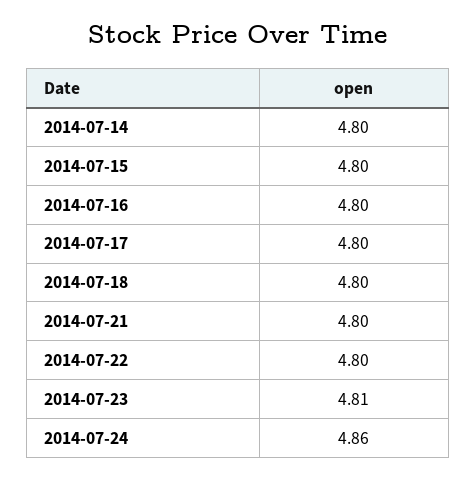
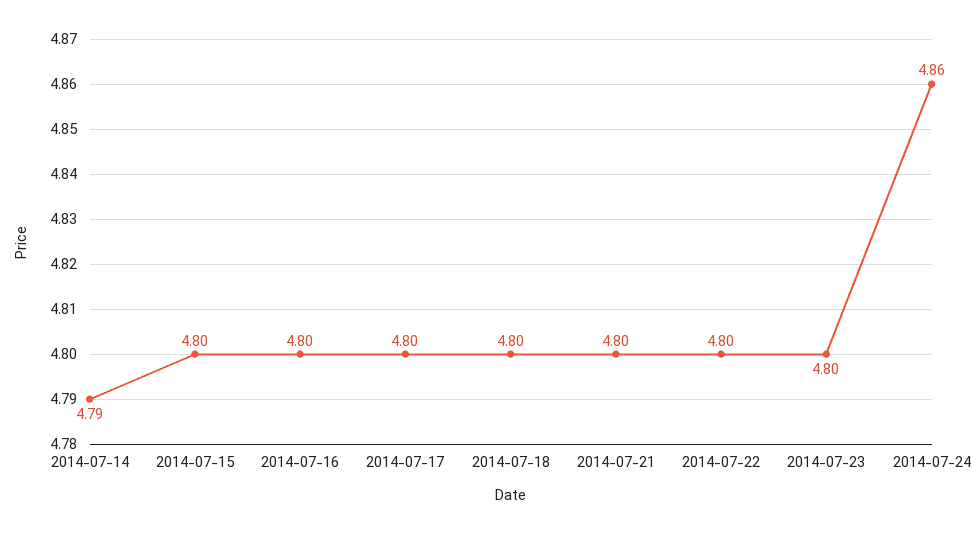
2014-07-14: 4.8 -> 4.79
2014-07-23: 4.81 -> 4.8

